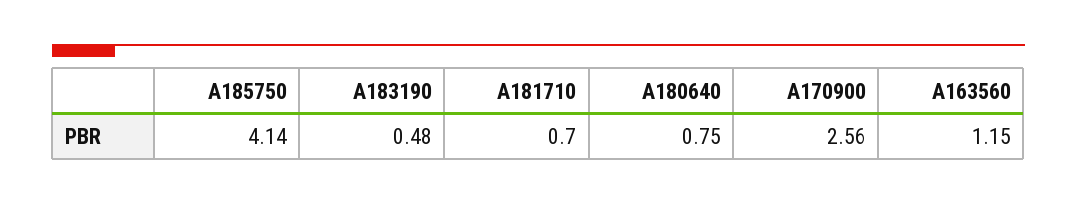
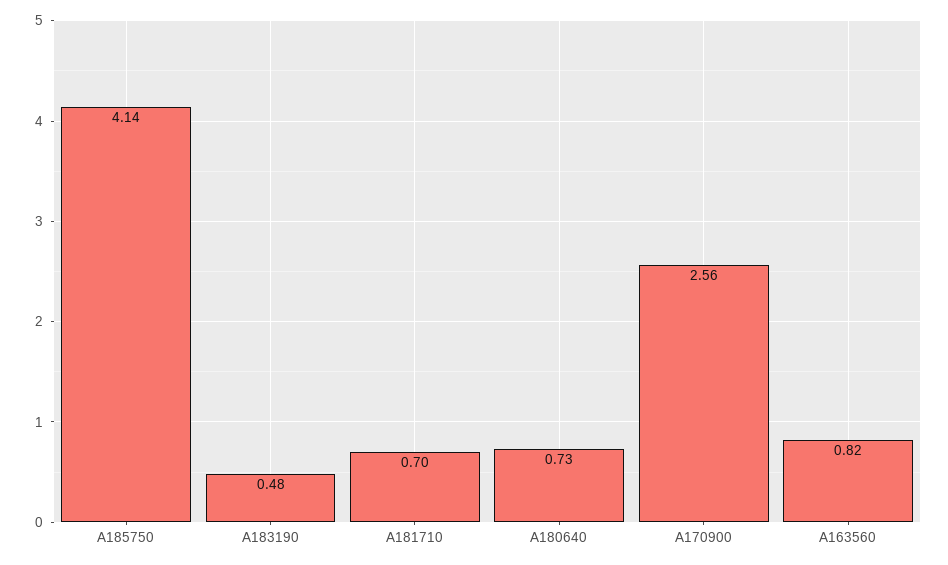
A180640: 0.75 -> 0.73
A163560: 1.15 -> 0.82

